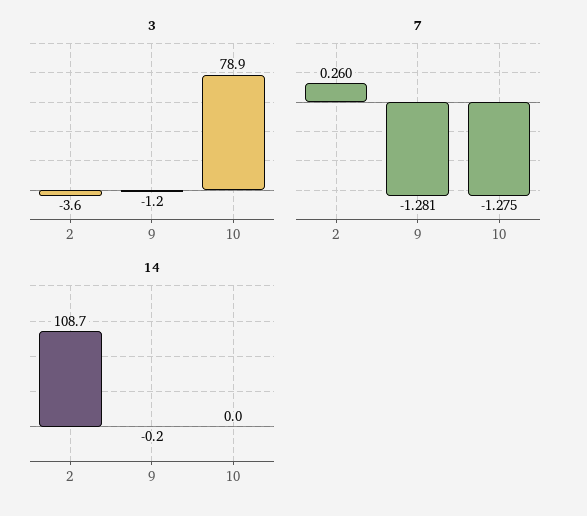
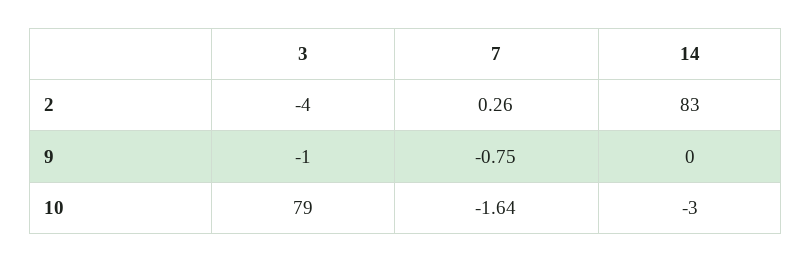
7, 9: -1.281 -> -0.75
7, 10: -1.275 -> -1.64
14, 2: 108.7 -> 83
14, 10: 0 -> -3

